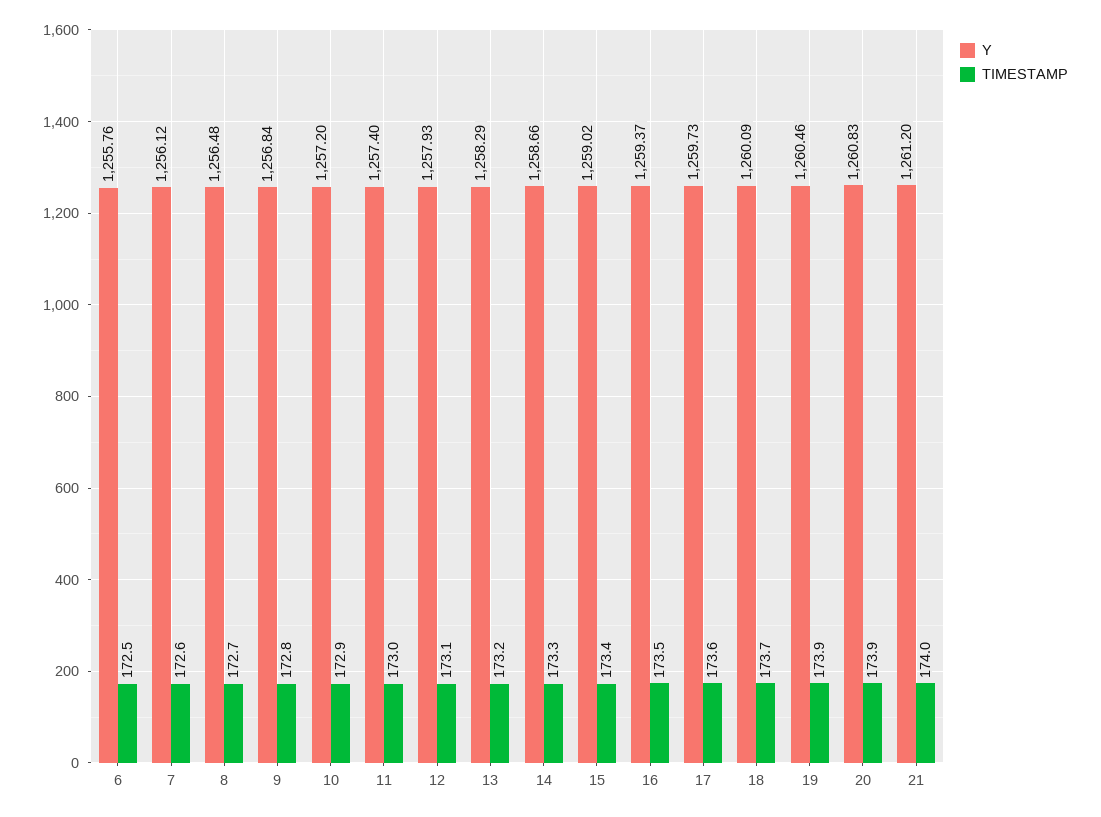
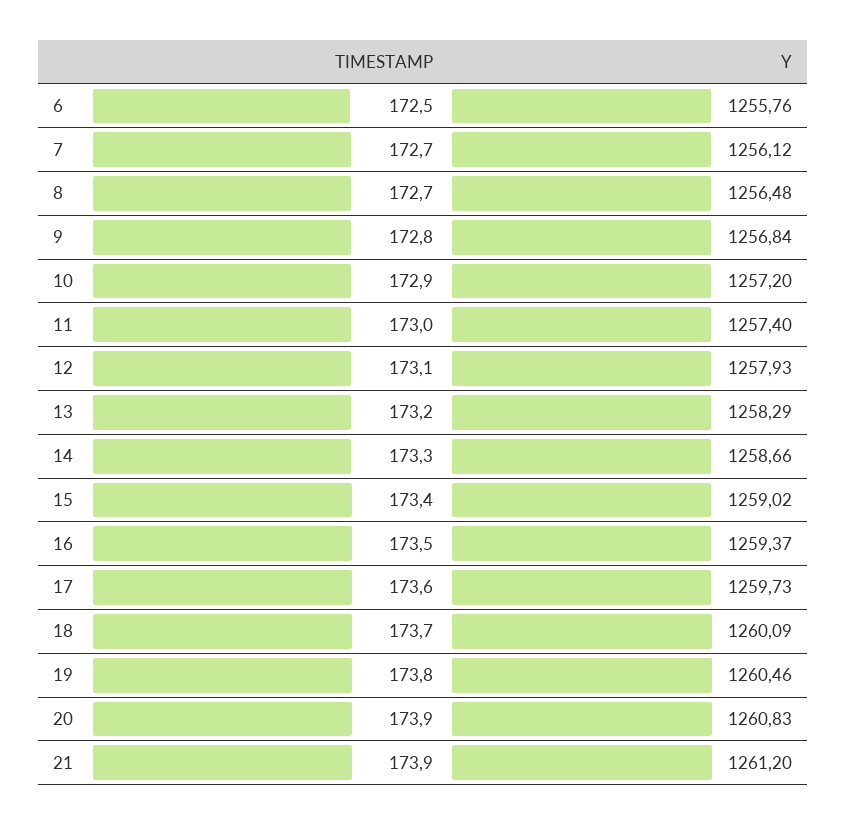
TIMESTAMP, 7: 172.6 -> 172.7
TIMESTAMP, 19: 173.9 -> 173.8
TIMESTAMP, 21: 174 -> 173.9

